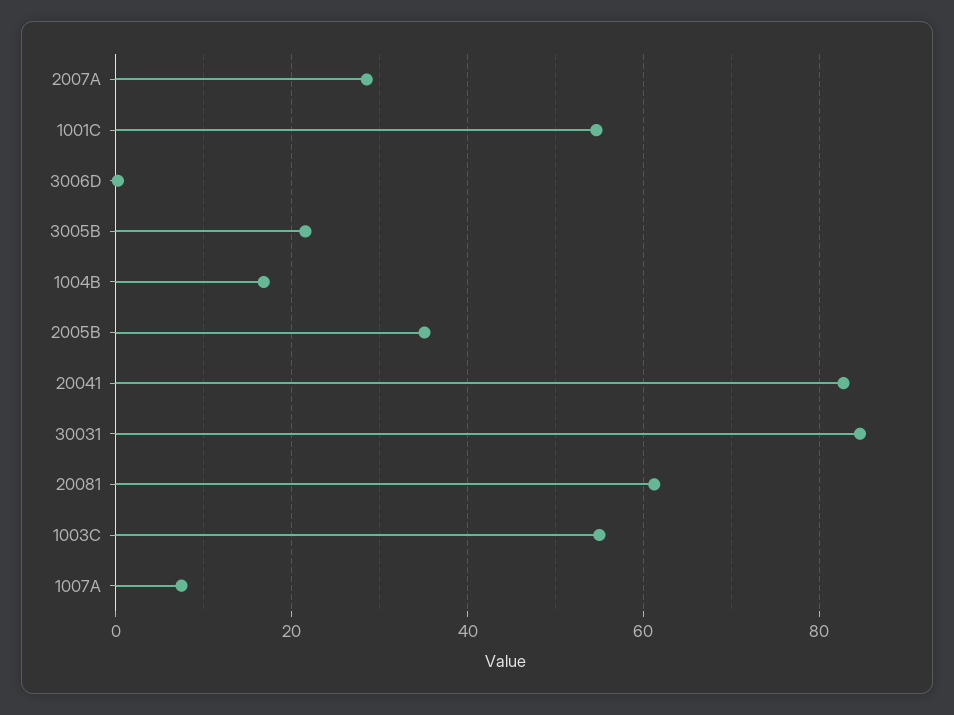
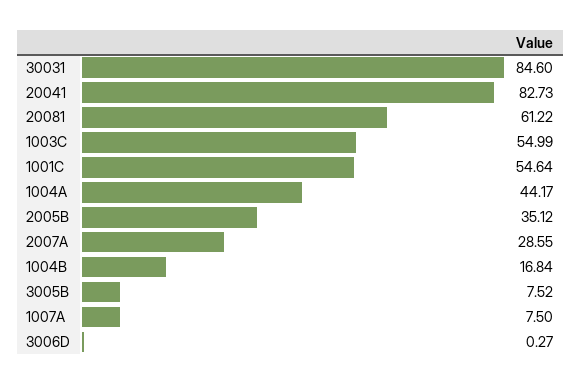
3005B: 22 -> 7.52
1004A: none -> 44.17

